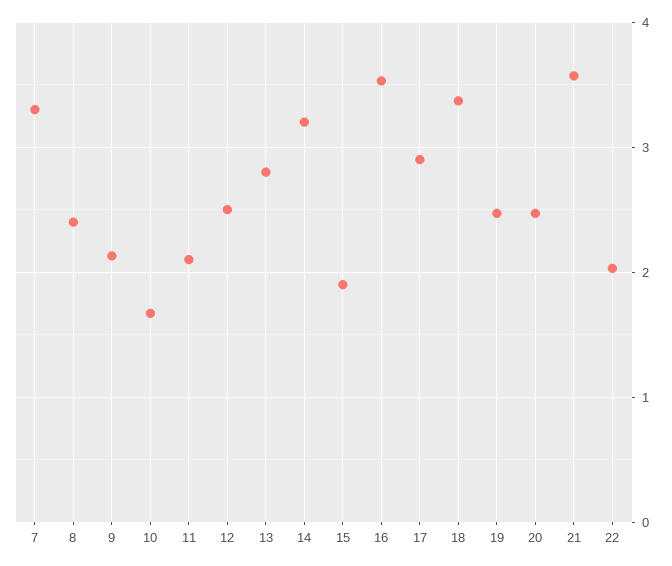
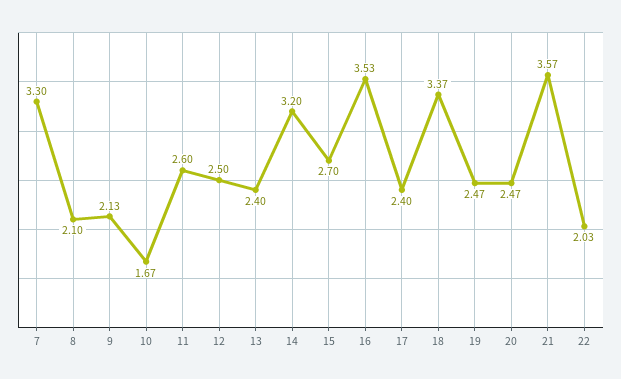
8: 2.4 -> 2.1
11: 2.1 -> 2.6
13: 2.8 -> 2.4
15: 1.9 -> 2.7
17: 2.9 -> 2.4

